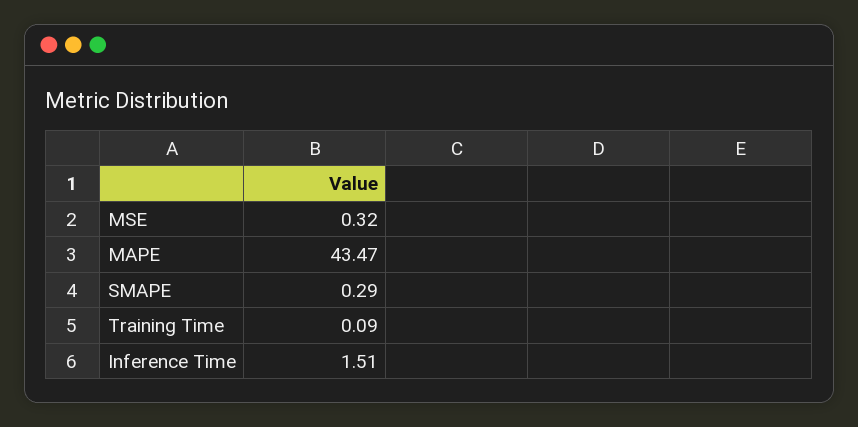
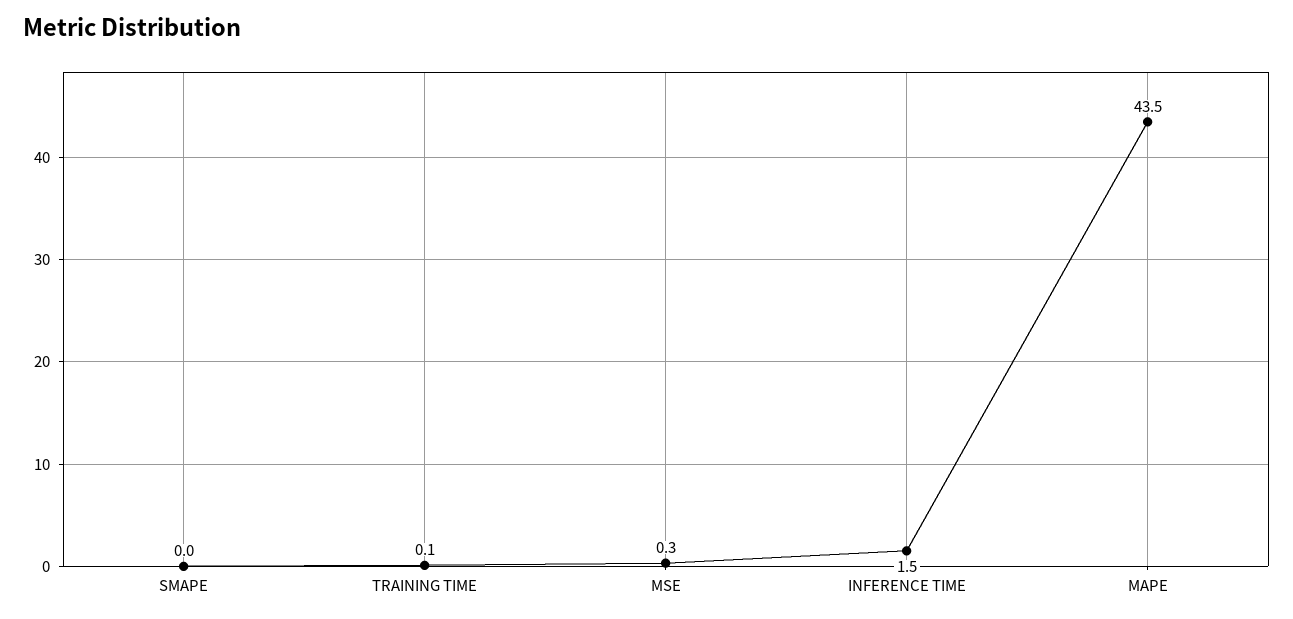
SMAPE: 0.29 -> 0

